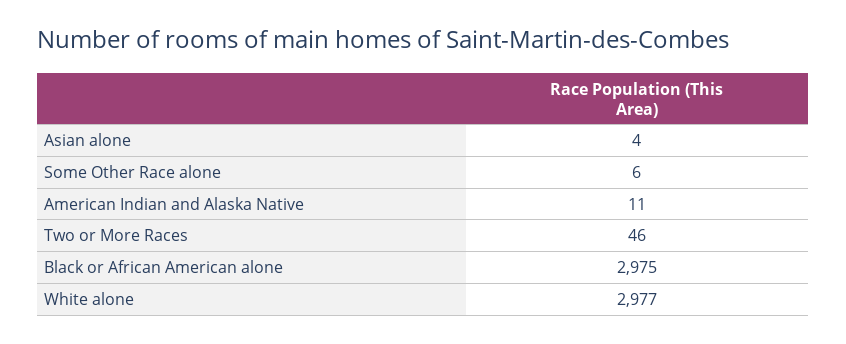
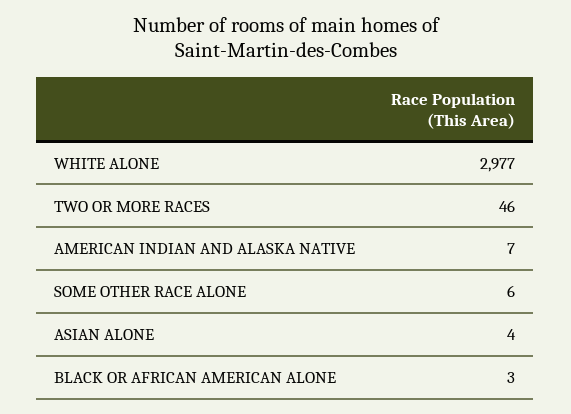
American Indian and Alaska Native: 11 -> 7
Black or African American alone: 2975 -> 3

